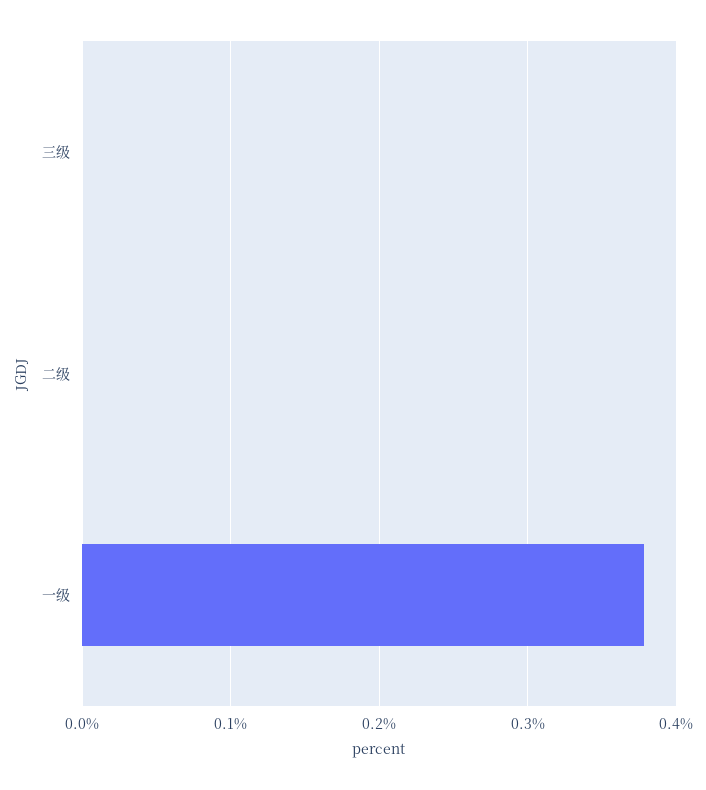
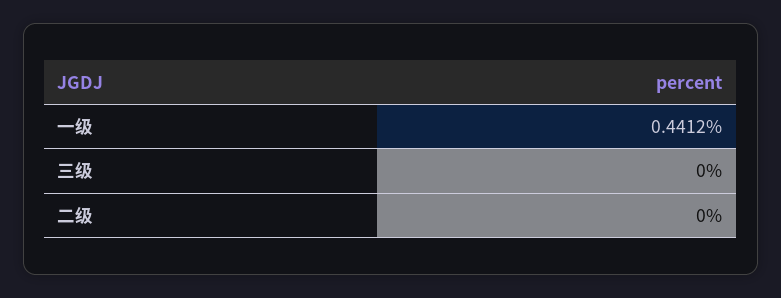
一级: 0.38 -> 0.4412

